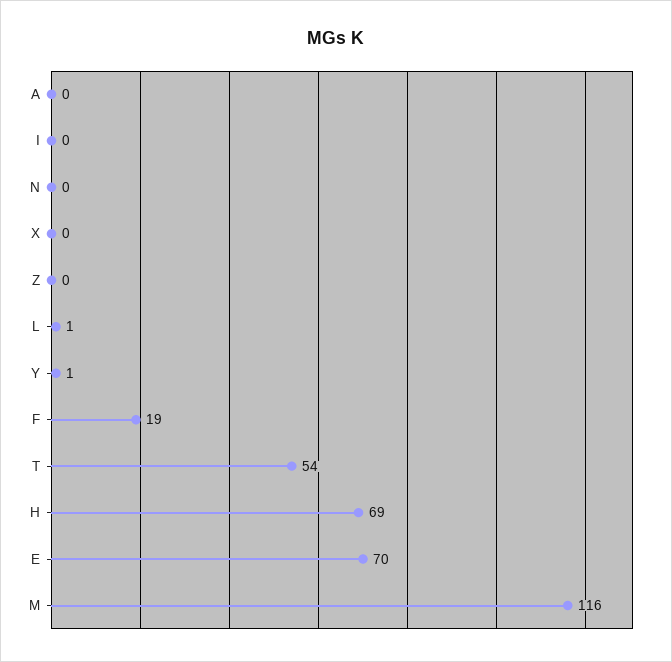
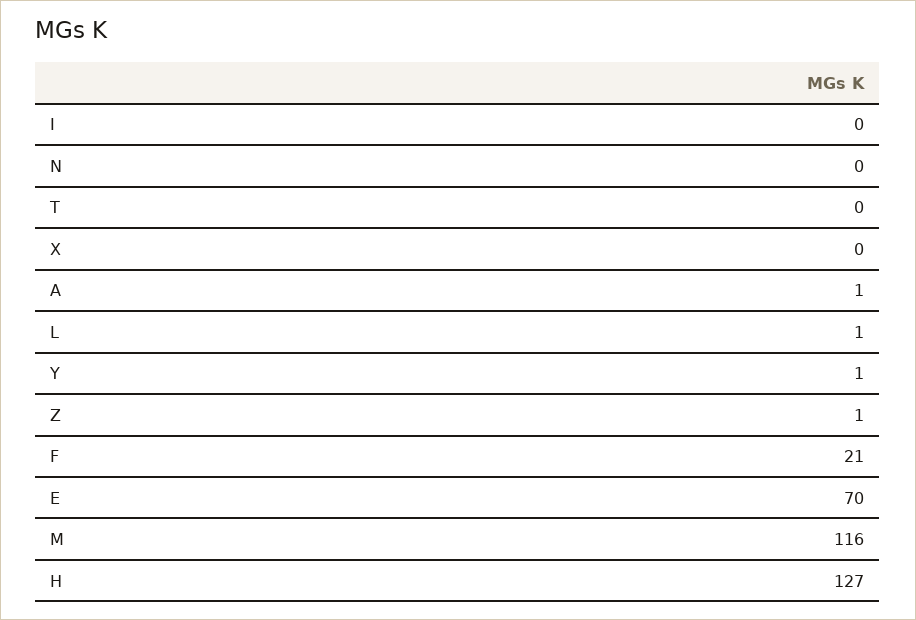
A: 0 -> 1
Z: 0 -> 1
F: 19 -> 21
T: 54 -> 0
H: 69 -> 127

